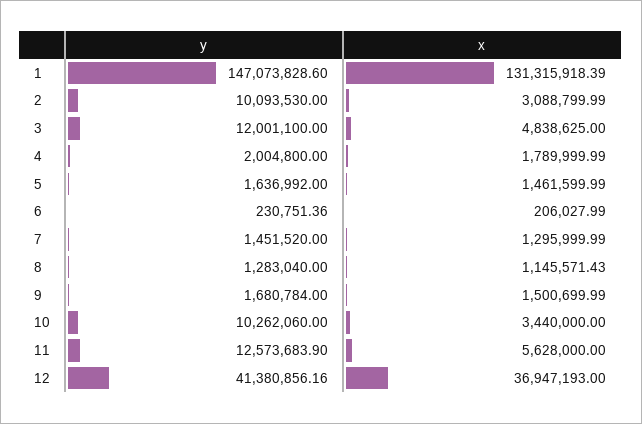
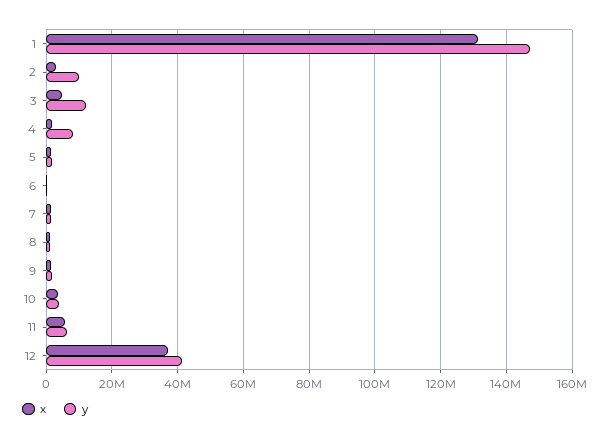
y, 4: 2004800 -> 8000000
y, 10: 10262060 -> 4000000
y, 11: 12573683.9 -> 6000000

